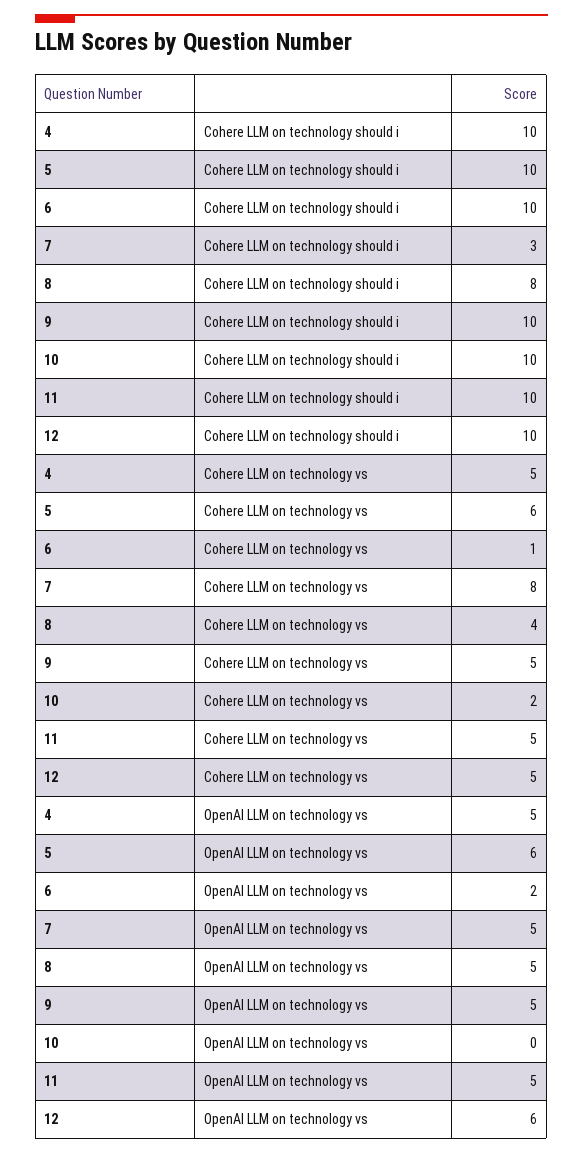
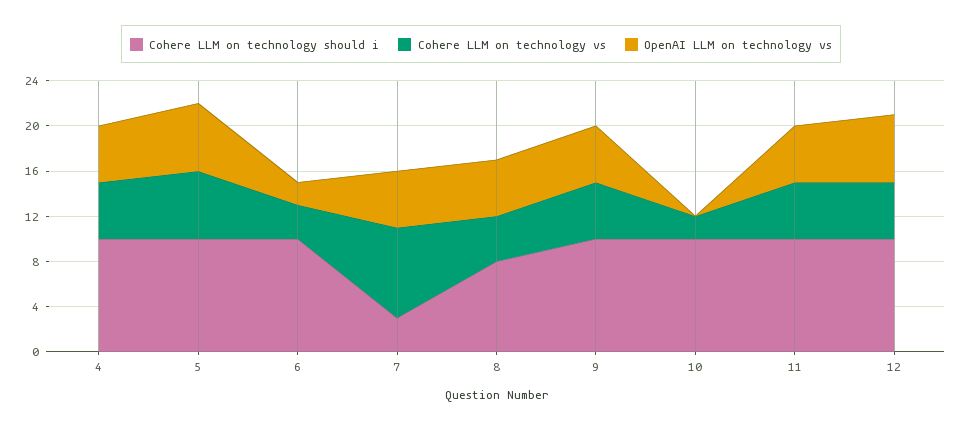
Cohere LLM on technology vs, 6: 1 -> 3

